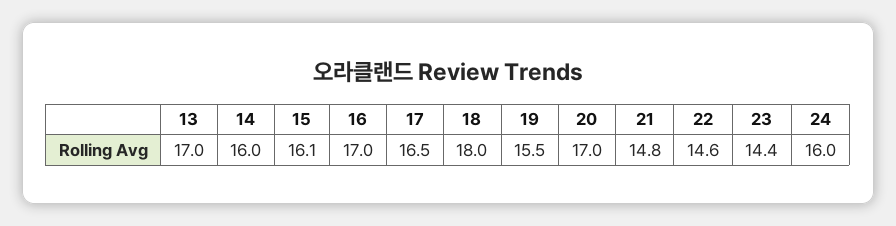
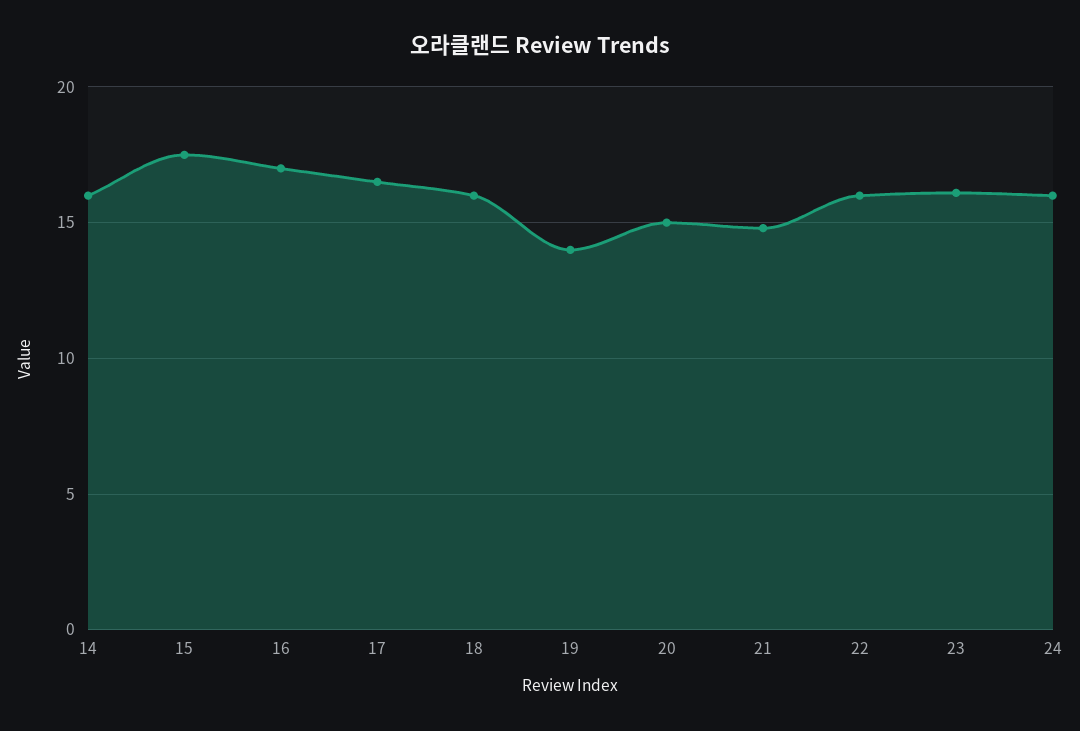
13: 17 -> none
15: 16.1 -> 17.5
18: 18 -> 16
19: 15.5 -> 14
20: 17 -> 15
22: 14.6 -> 16
23: 14.4 -> 16

